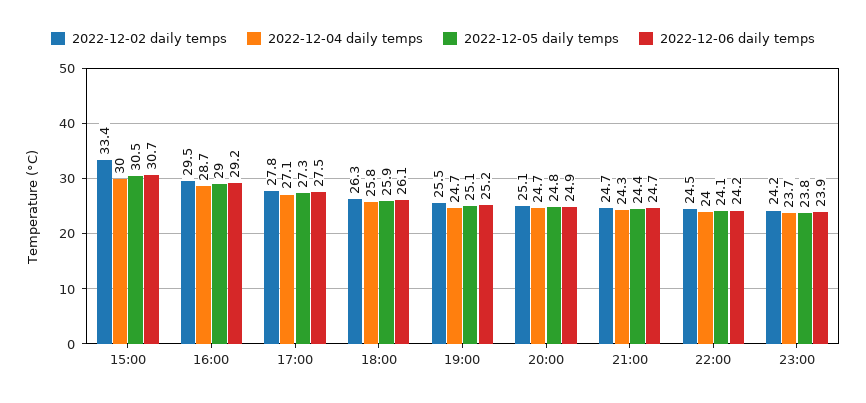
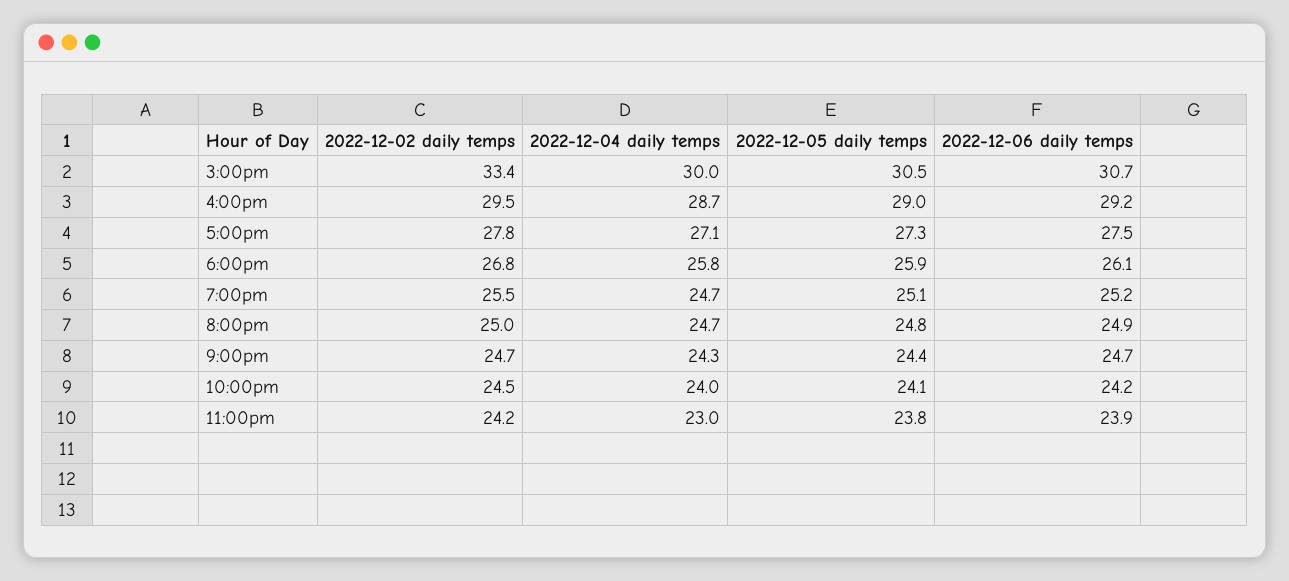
2022-12-02 daily temps, 18:00: 26.3 -> 26.8
2022-12-02 daily temps, 20:00: 25.1 -> 25
2022-12-04 daily temps, 23:00: 23.7 -> 23

